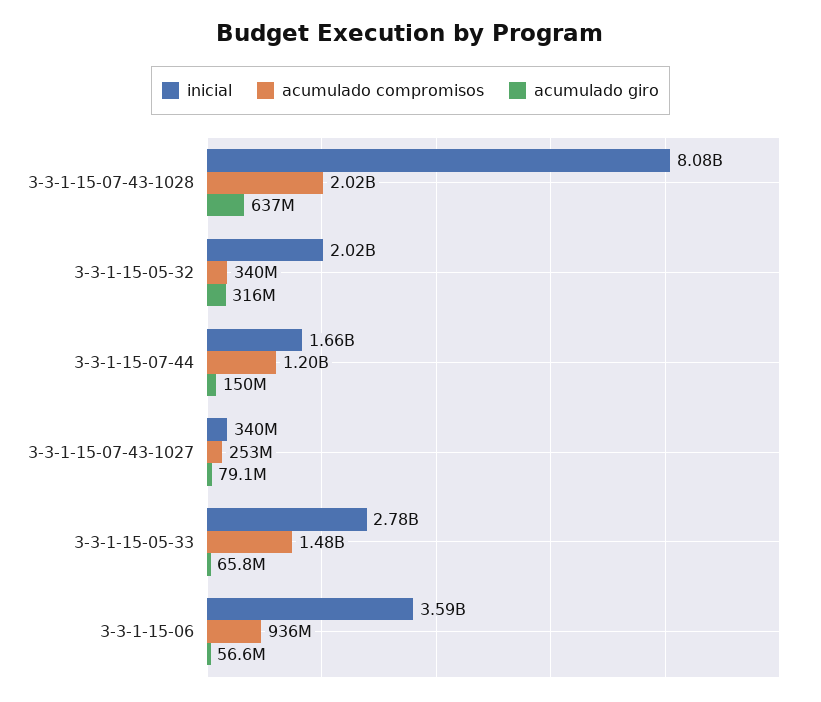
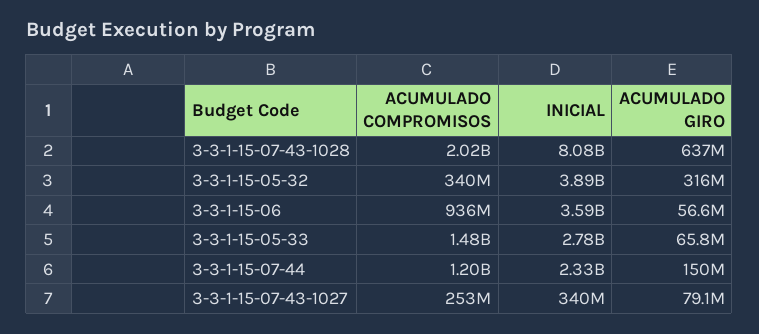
inicial, 3-3-1-15-05-32: 2020000000 -> 3890000000
inicial, 3-3-1-15-07-44: 1660000000 -> 2330000000

